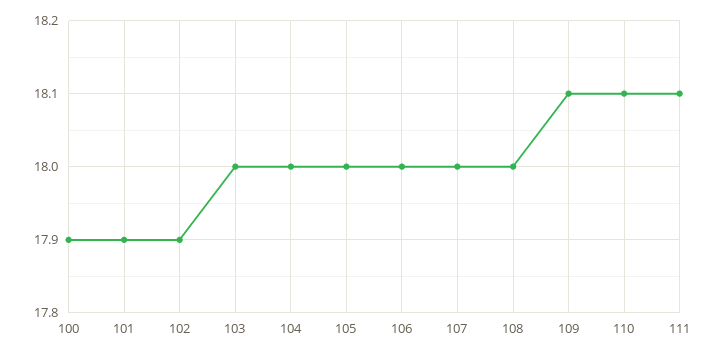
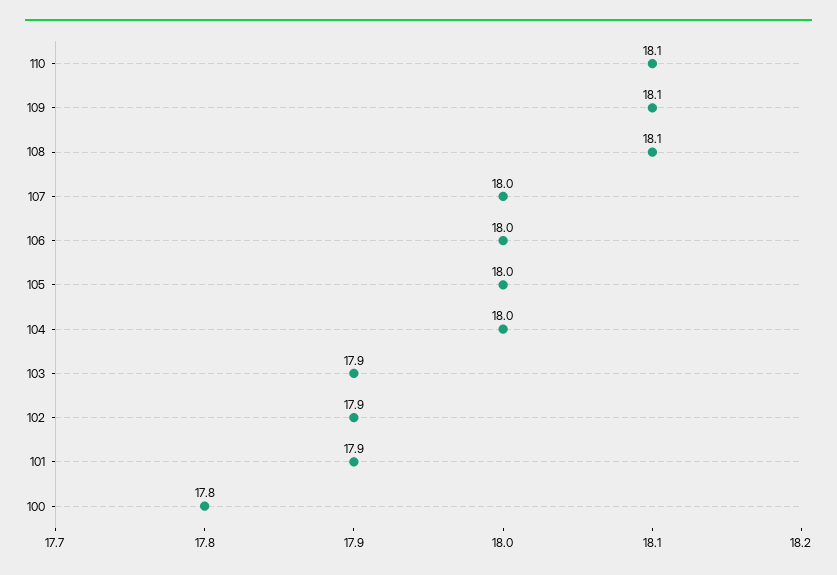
100: 17.9 -> 17.8
103: 18 -> 17.9
108: 18 -> 18.1
111: 18.1 -> none

